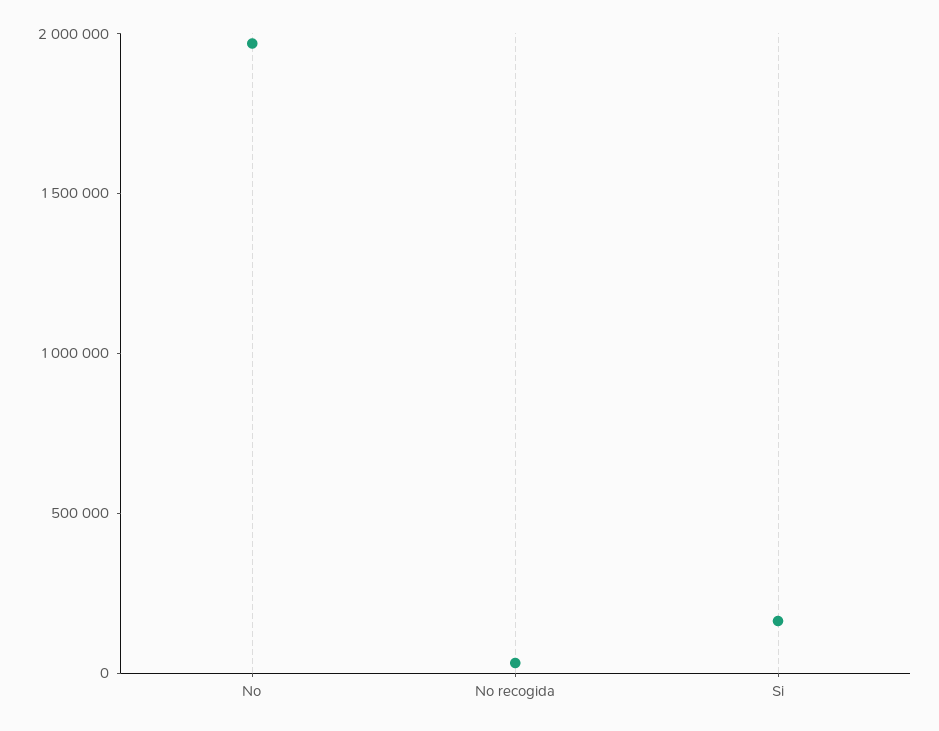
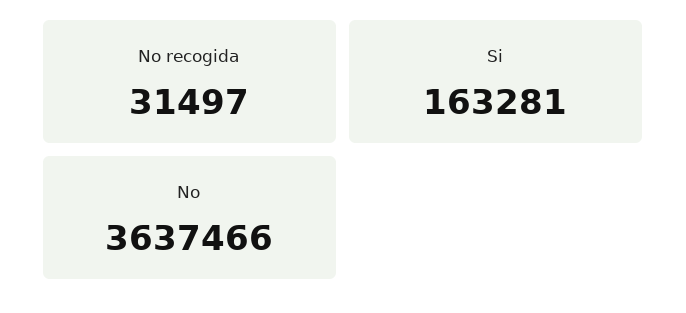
No: 2000000 -> 3637466

